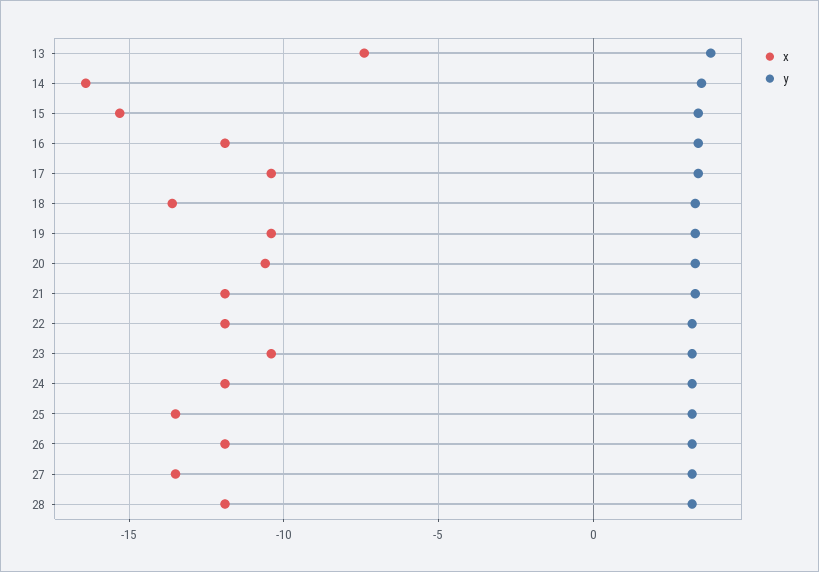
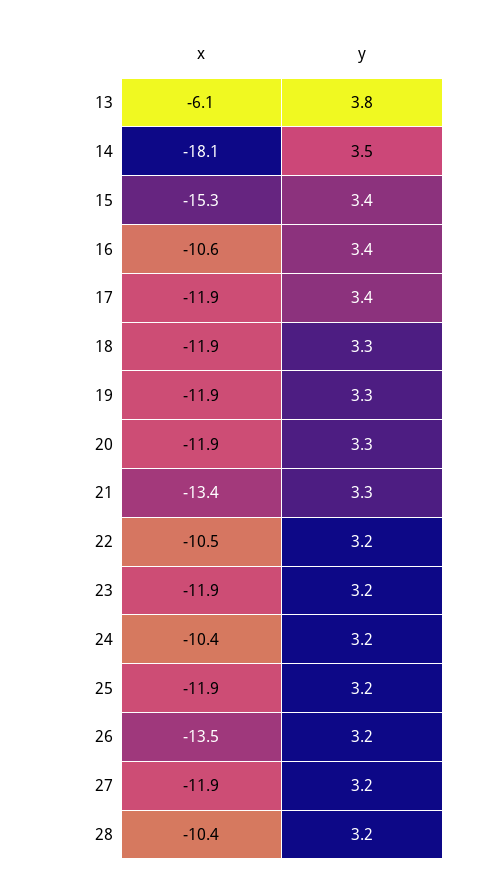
x, 13: -7.5 -> -6.1
x, 14: -16.5 -> -18.1
x, 16: -12 -> -10.6
x, 17: -10.5 -> -11.9
x, 18: -13.5 -> -11.9
x, 19: -10.5 -> -11.9
x, 20: -10.5 -> -11.9
x, 21: -12 -> -13.4
x, 22: -12 -> -10.5
x, 23: -10.5 -> -11.9
x, 24: -12 -> -10.4
x, 25: -13.5 -> -11.9
x, 26: -12 -> -13.5
x, 27: -13.5 -> -11.9
x, 28: -12 -> -10.4

